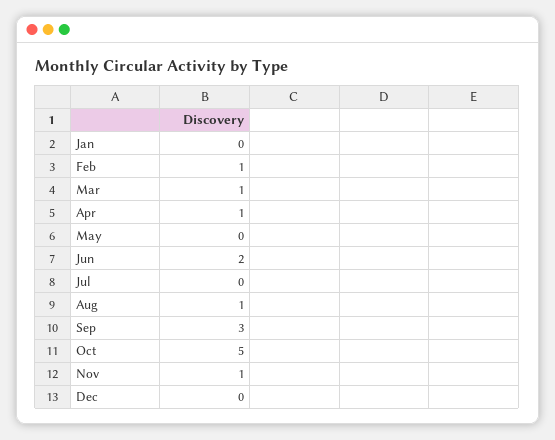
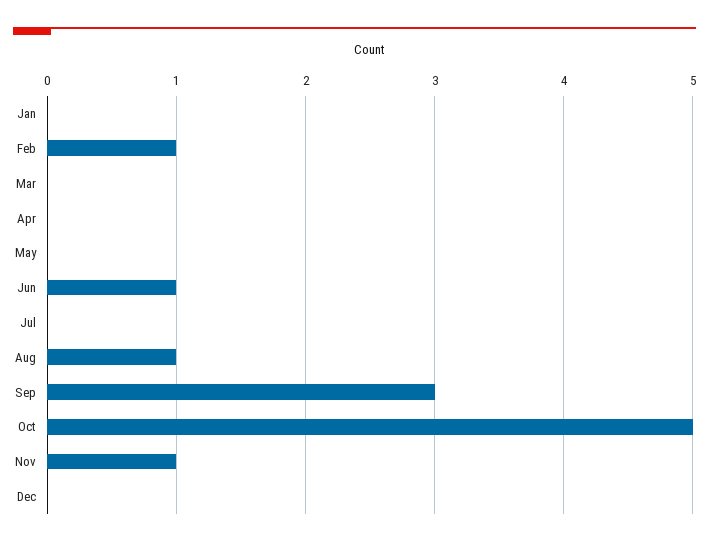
Mar: 1 -> 0
Apr: 1 -> 0
Jun: 2 -> 1

